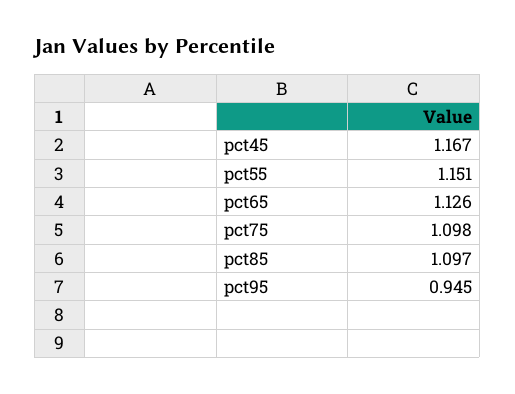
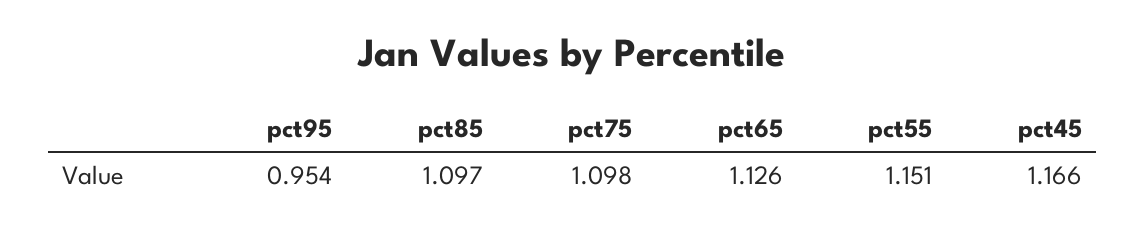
pct45: 1.167 -> 1.166
pct95: 0.945 -> 0.954

